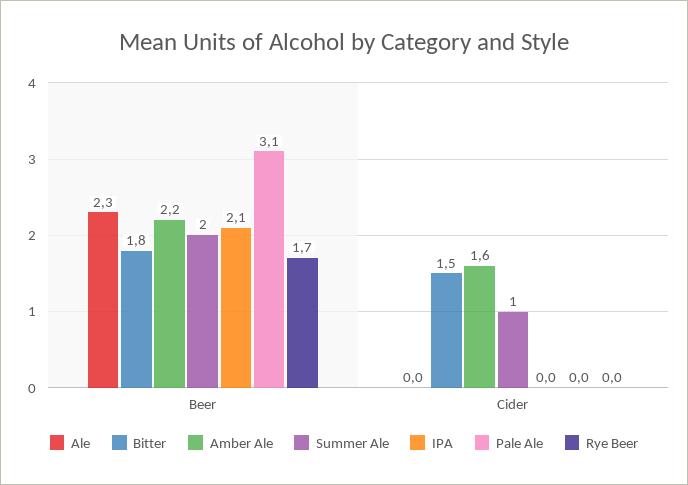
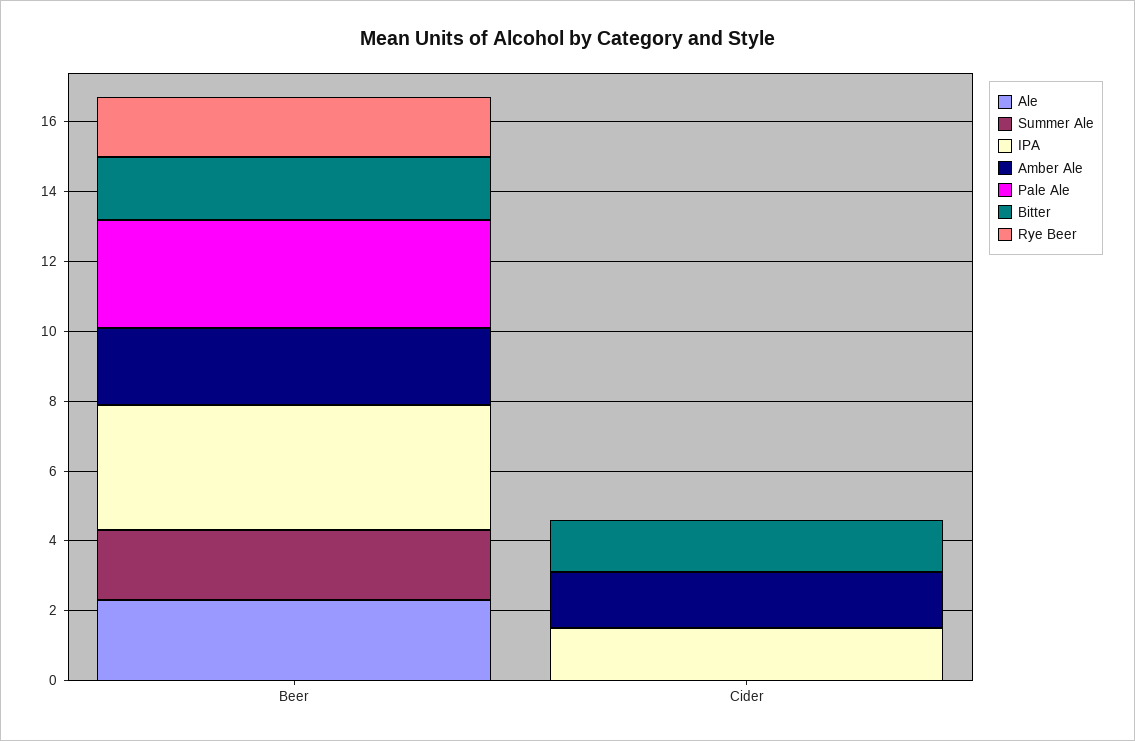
IPA, Beer: 2.1 -> 3.5
Summer Ale, Cider: 1 -> 0
IPA, Cider: 0 -> 1.5

